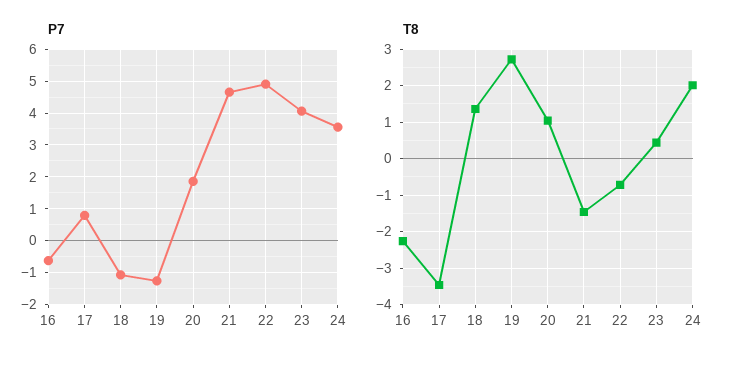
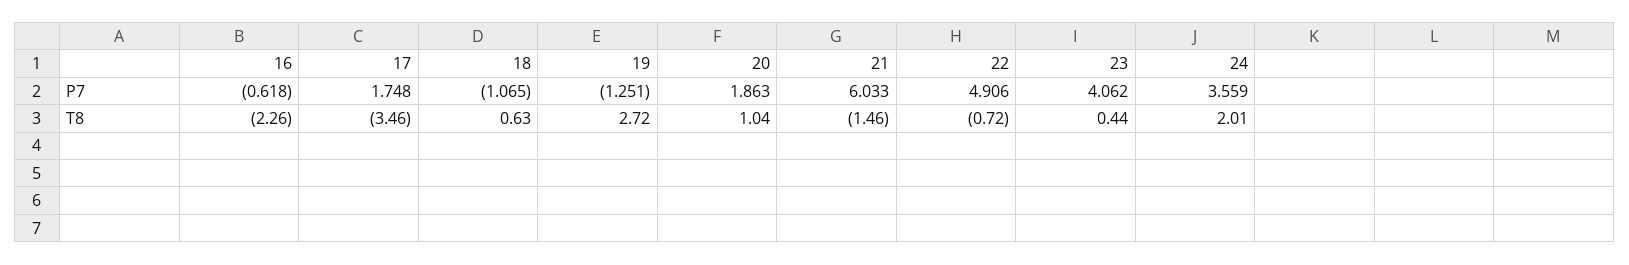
P7, 17: 0.8 -> 1.748
P7, 21: 4.6 -> 6.033
T8, 18: 1.4 -> 0.63

